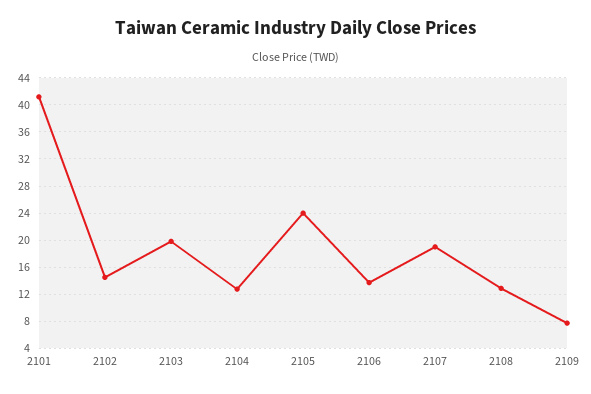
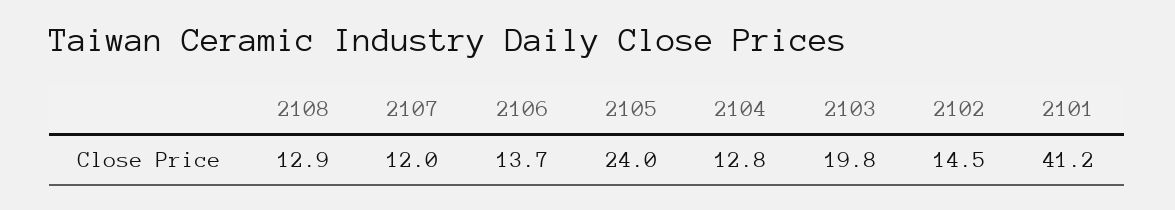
2107: 19 -> 12
2109: 8 -> none

